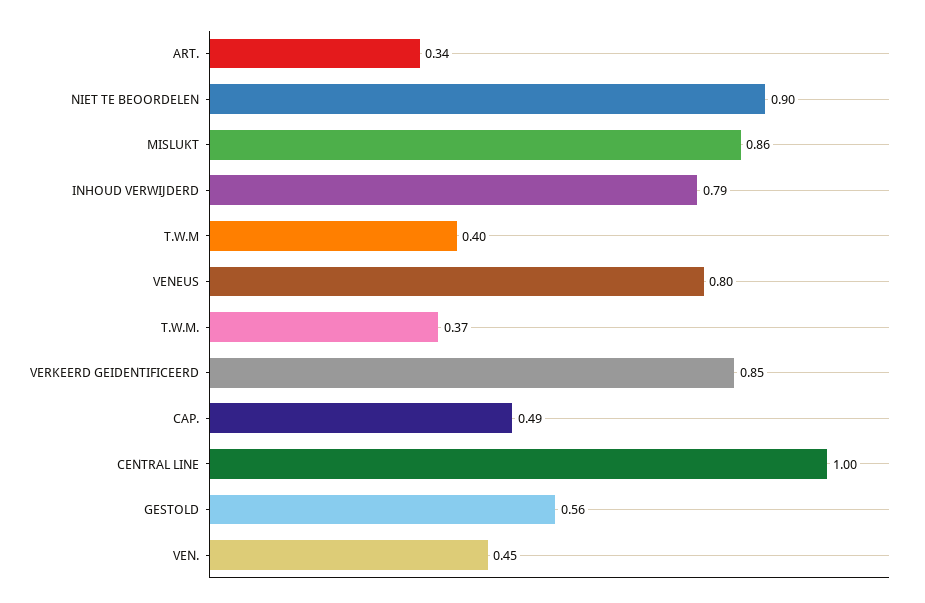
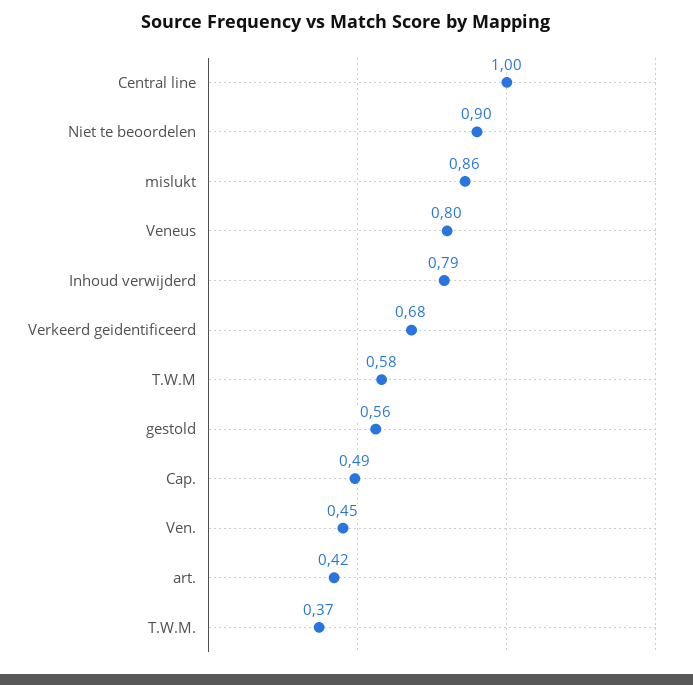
ART.: 0.34 -> 0.42
T.W.M: 0.4 -> 0.58
VERKEERD GEIDENTIFICEERD: 0.85 -> 0.68

